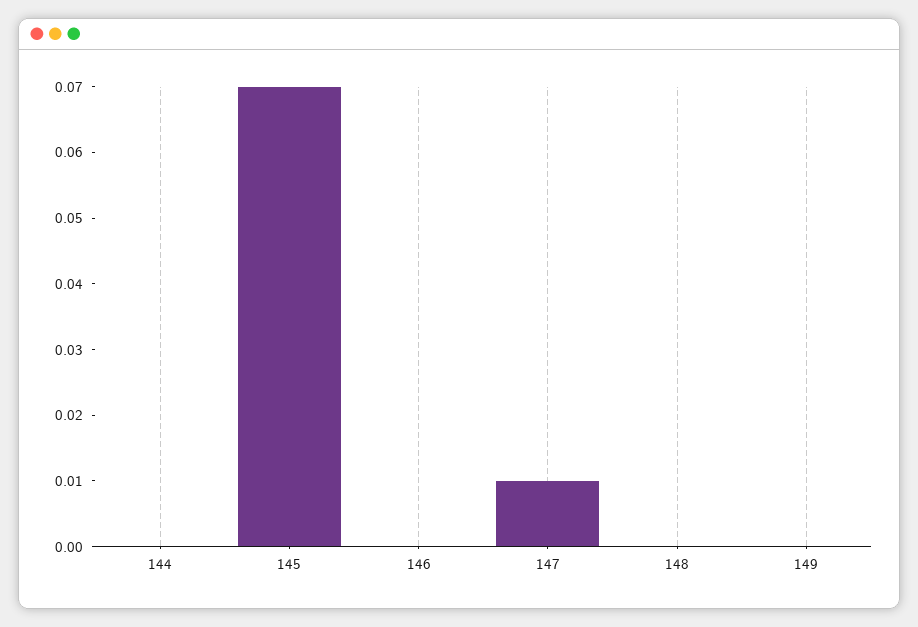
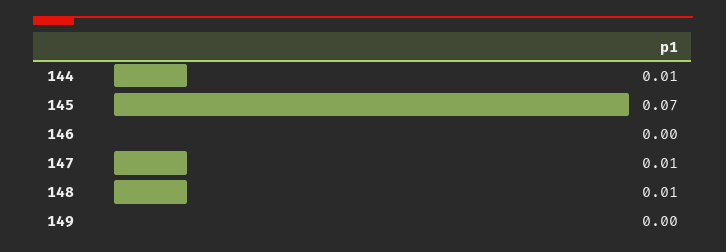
144: 0 -> 0.01
148: 0 -> 0.01

